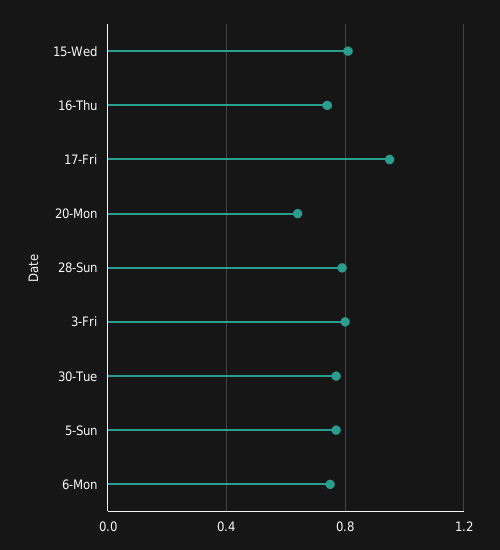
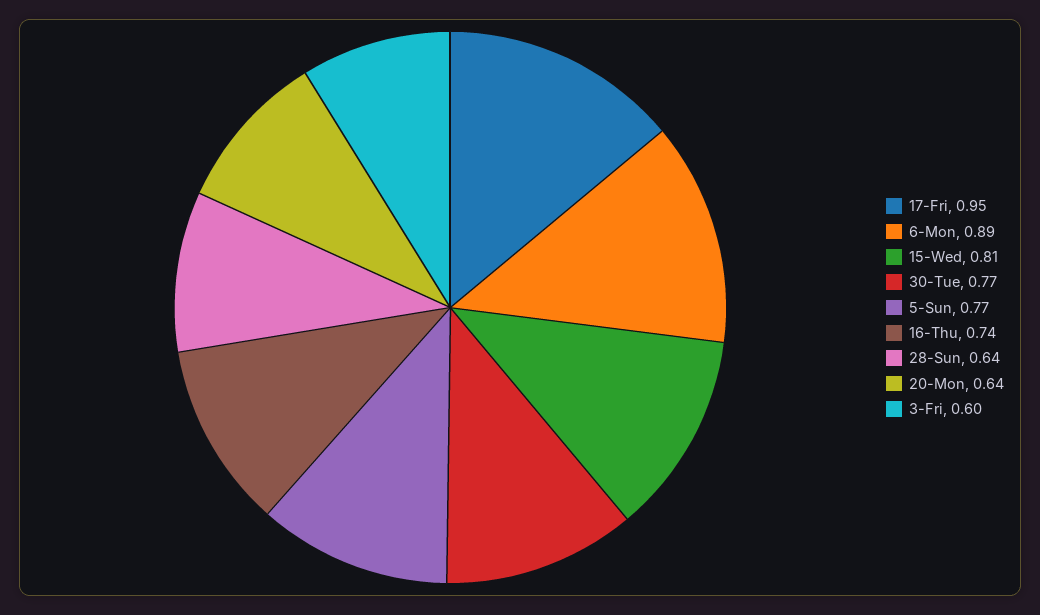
28-Sun: 0.8 -> 0.64
3-Fri: 0.8 -> 0.6
6-Mon: 0.75 -> 0.89

